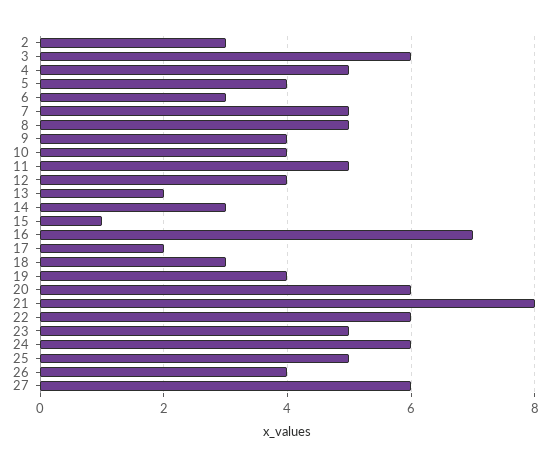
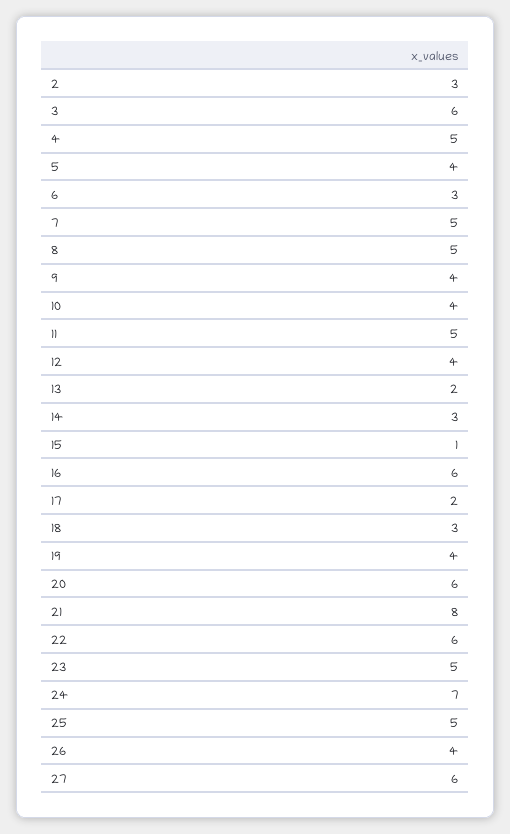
16: 7 -> 6
24: 6 -> 7

